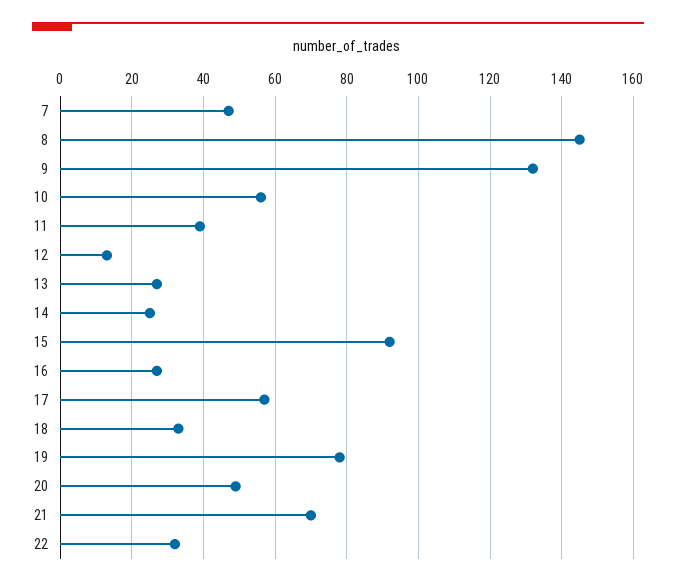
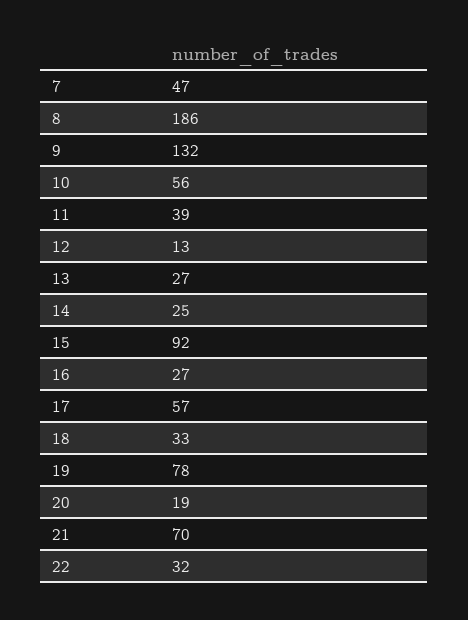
8: 145 -> 186
20: 50 -> 19

